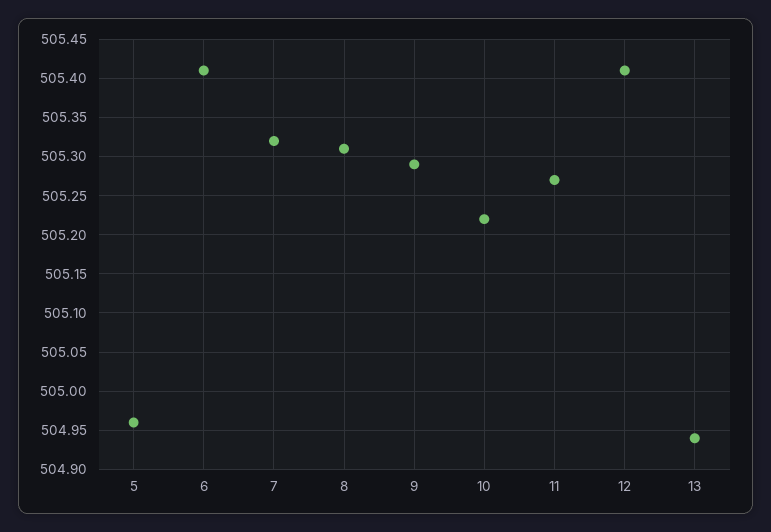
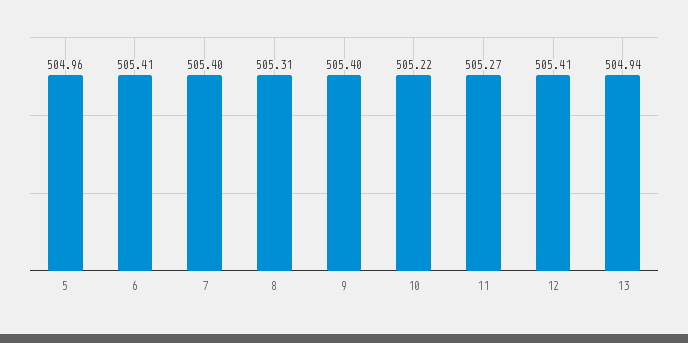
7: 505.32 -> 505.4
9: 505.29 -> 505.4

